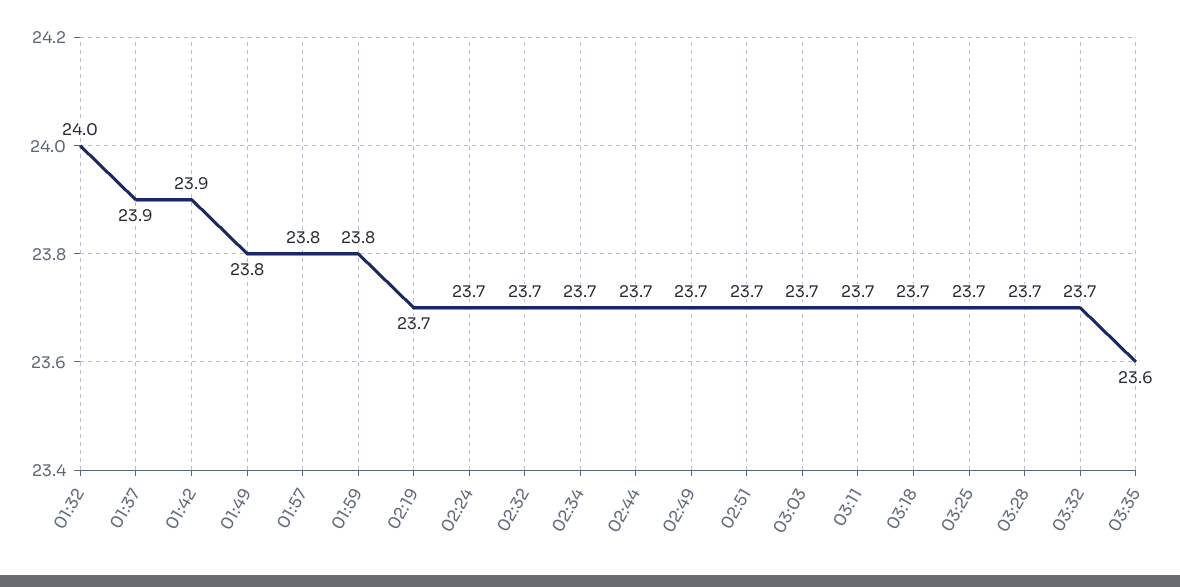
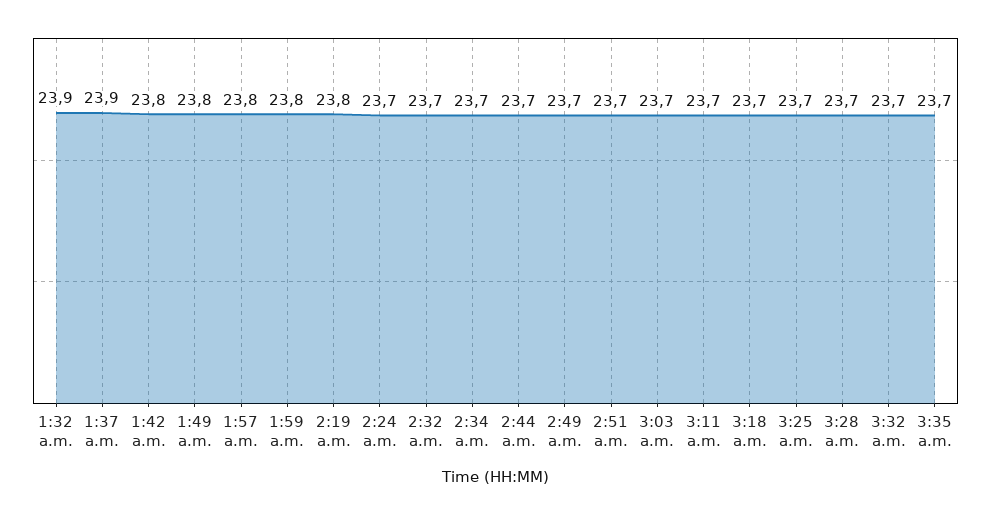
01:32: 24 -> 23.9
01:42: 23.9 -> 23.8
02:19: 23.7 -> 23.8
03:35: 23.6 -> 23.7

